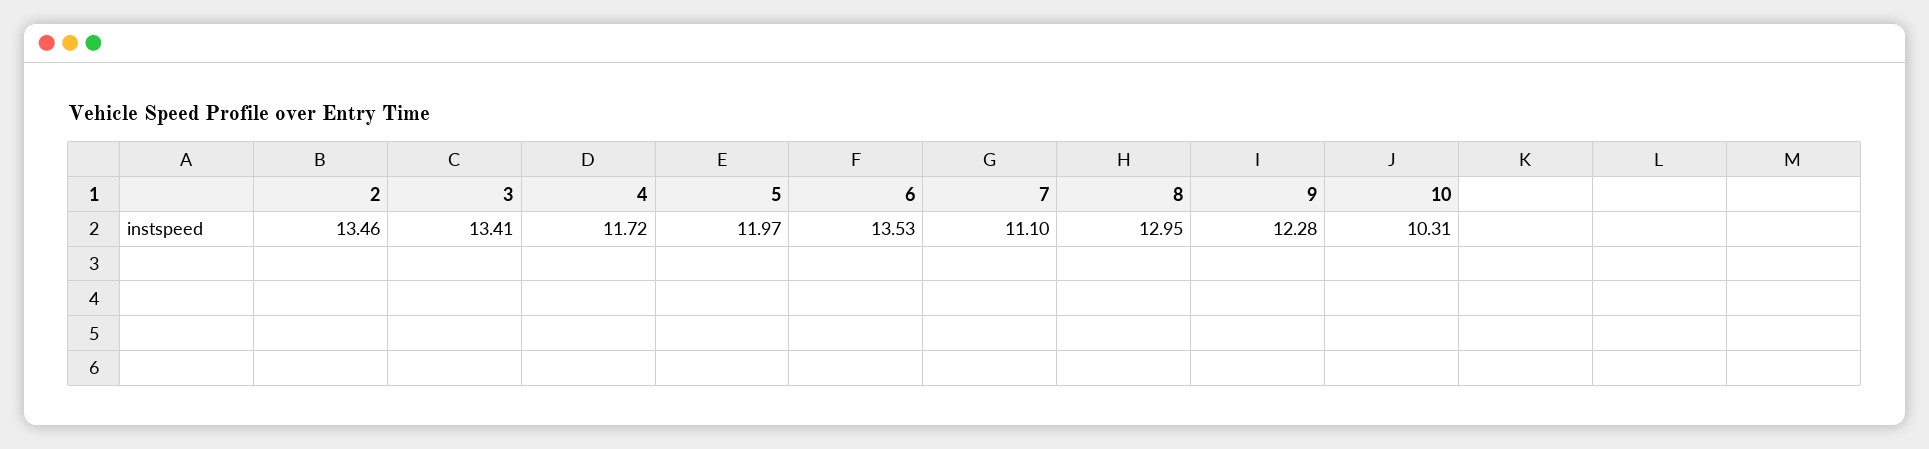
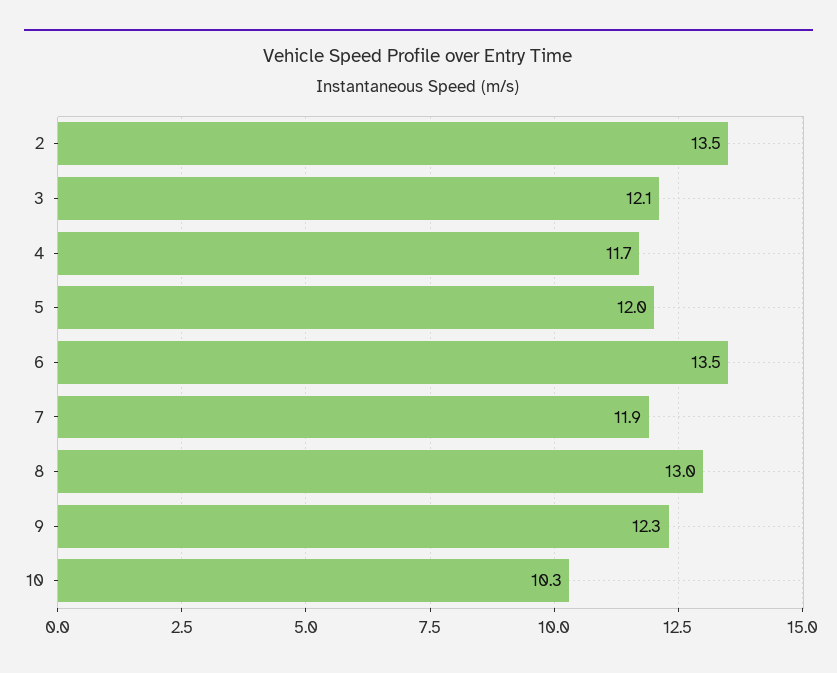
3: 13.41 -> 12.1
7: 11.1 -> 11.9

